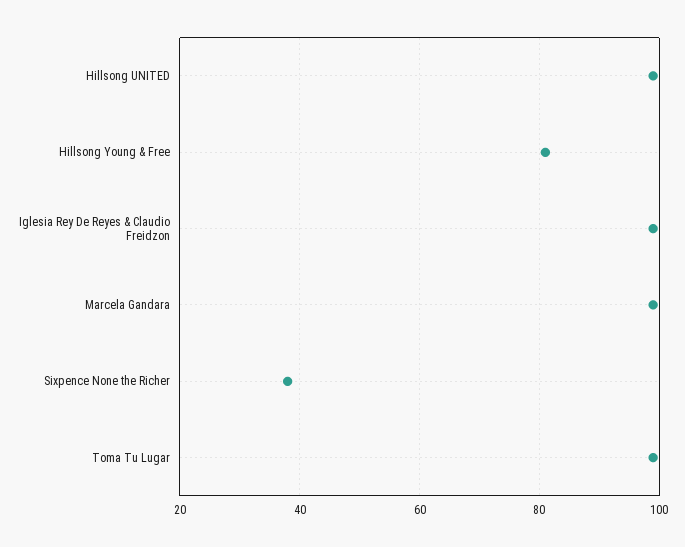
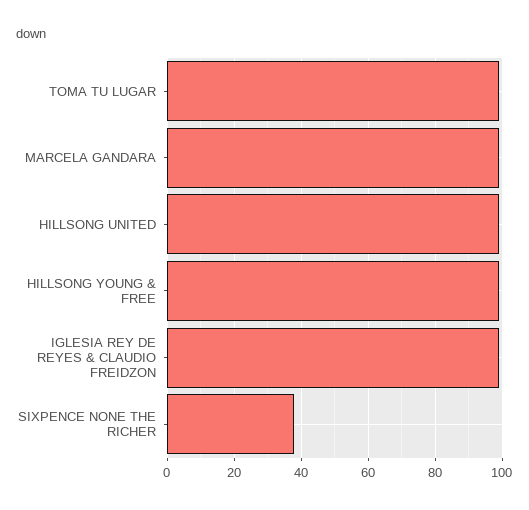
Hillsong Young & Free: 80 -> 100

